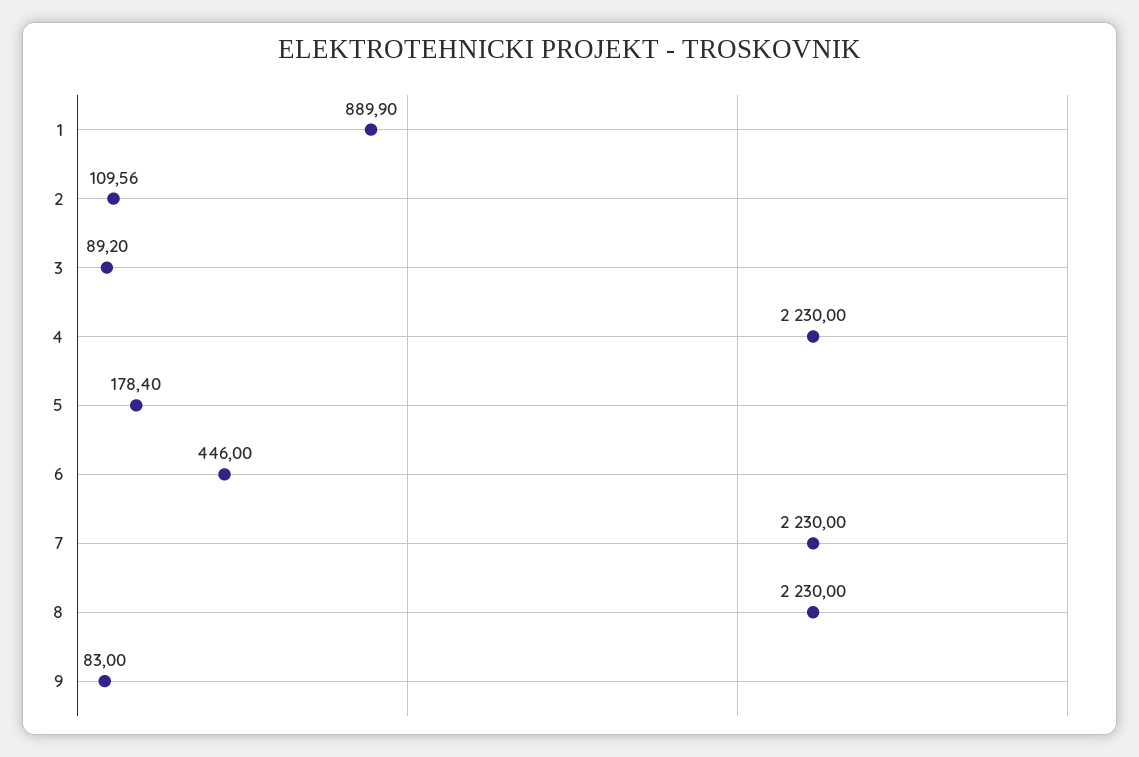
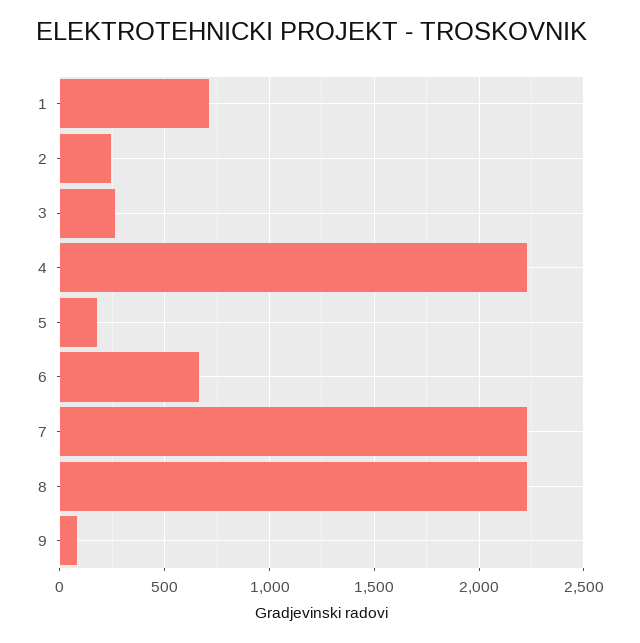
1: 889.9 -> 700
2: 109.56 -> 250
3: 89.2 -> 250
6: 446 -> 650

